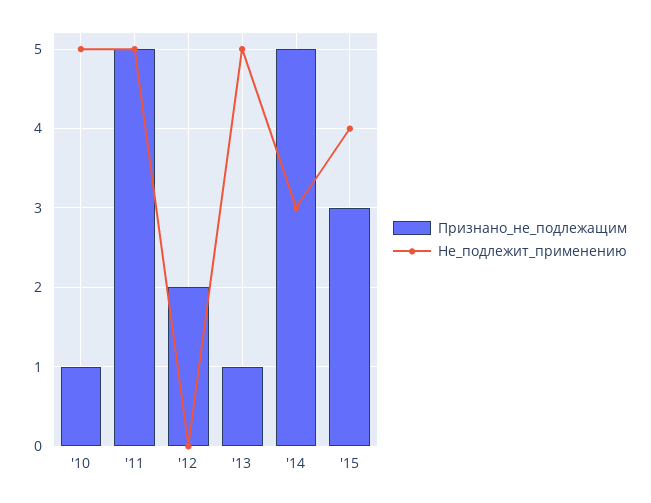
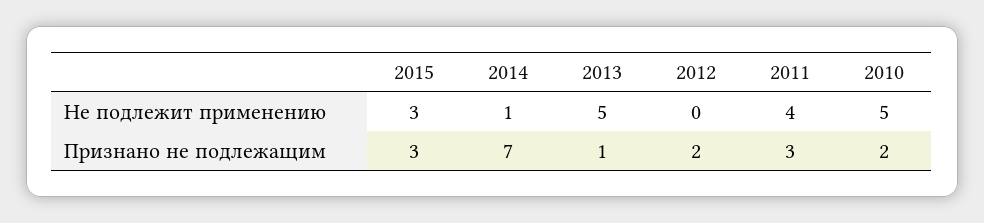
Признано_не_подлежащим, '10: 1 -> 2
Признано_не_подлежащим, '11: 5 -> 3
Не_подлежит_применению, '11: 5 -> 4
Признано_не_подлежащим, '14: 5 -> 7
Не_подлежит_применению, '14: 3 -> 1
Не_подлежит_применению, '15: 4 -> 3

